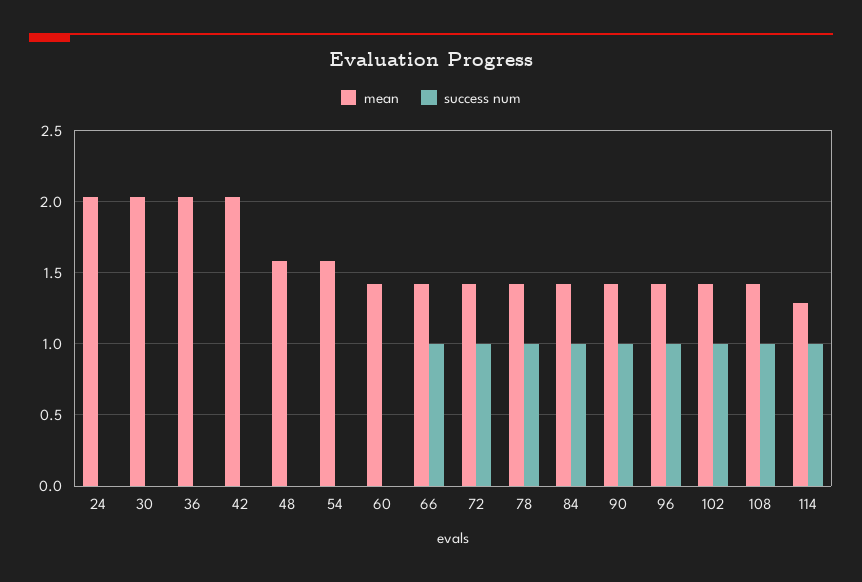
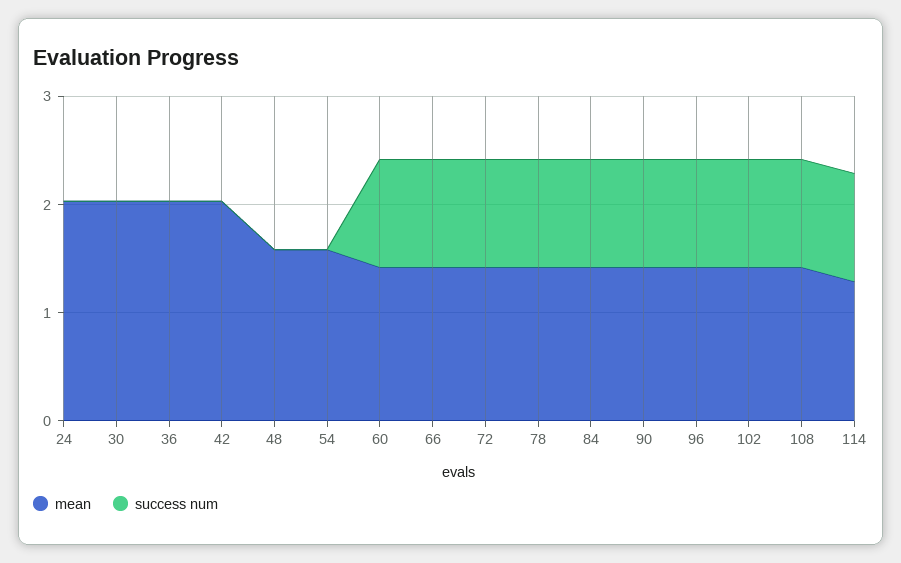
success num, 60: 0 -> 1

